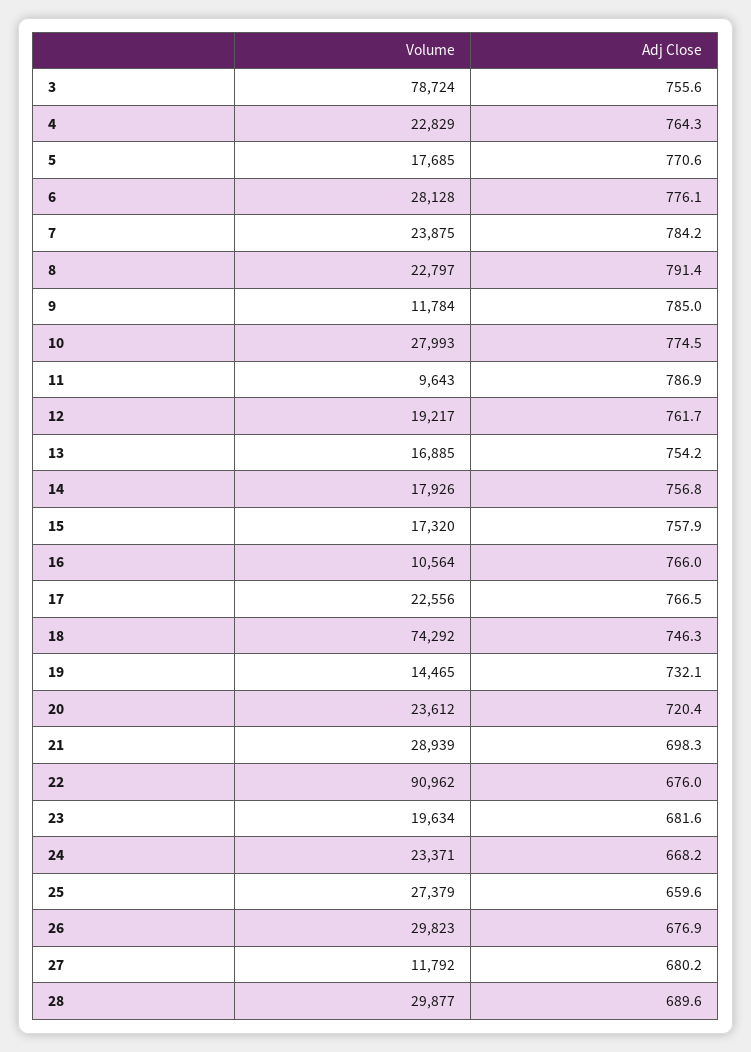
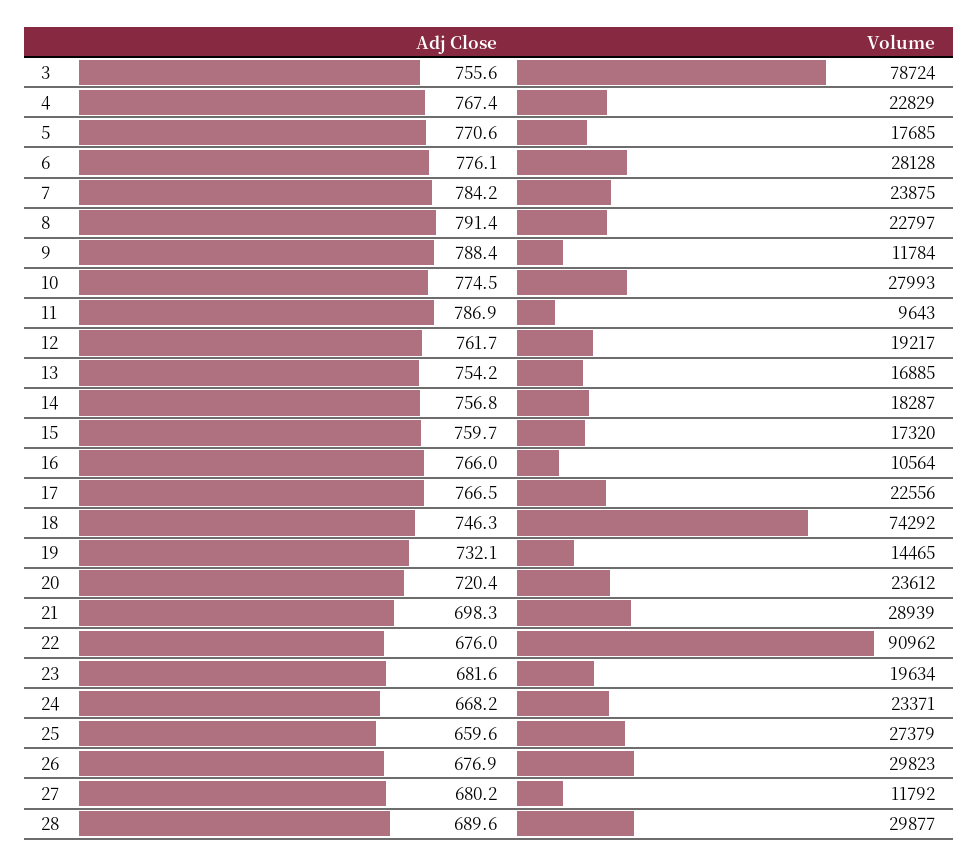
Adj Close, 4: 764.3 -> 767.4
Adj Close, 9: 785 -> 788.4
Volume, 14: 17926 -> 18287
Adj Close, 15: 757.9 -> 759.7

